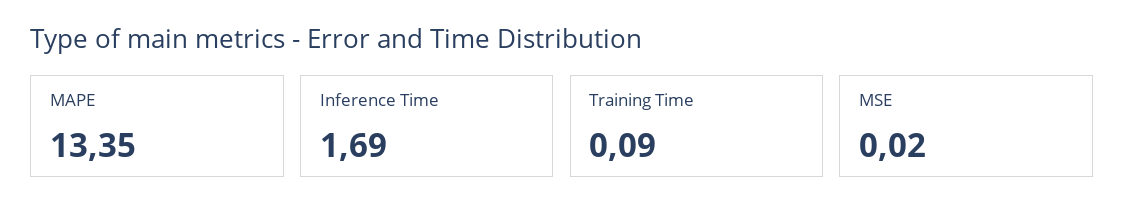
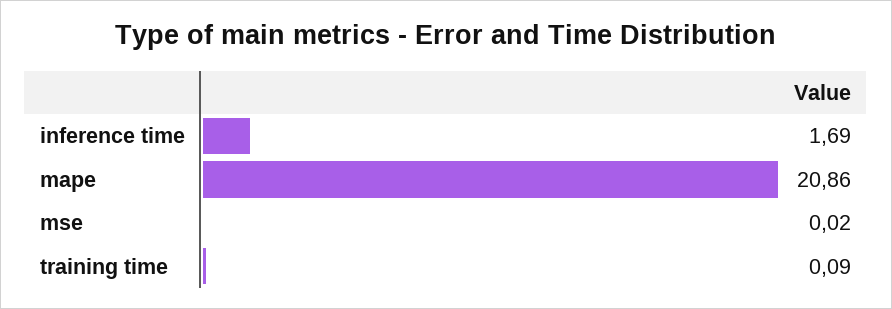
MAPE: 13.35 -> 20.86

